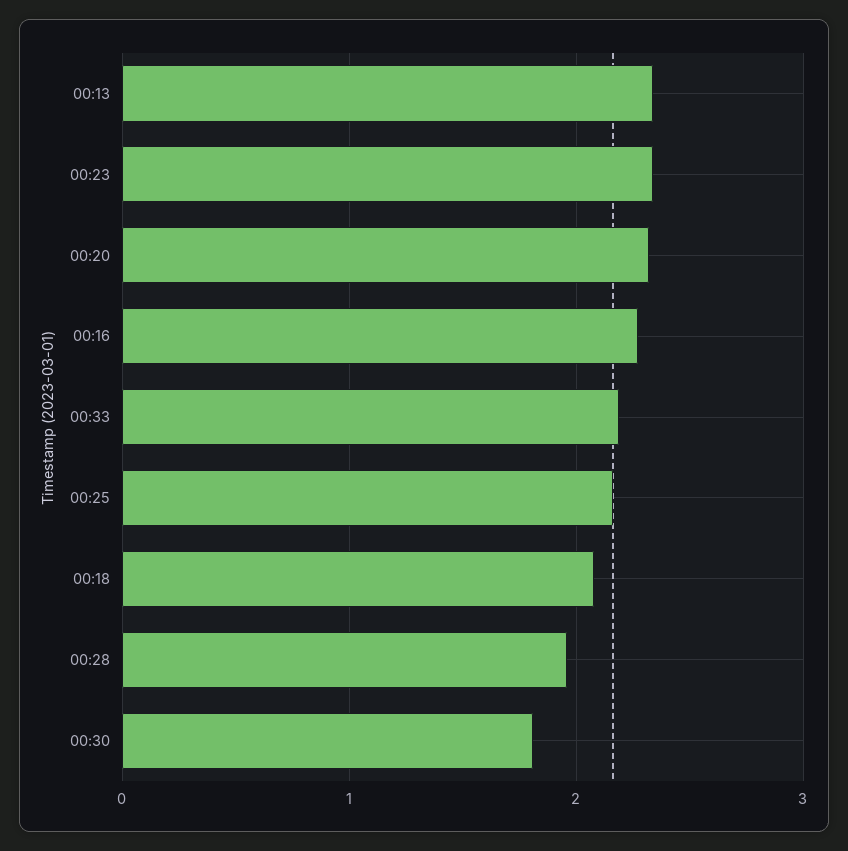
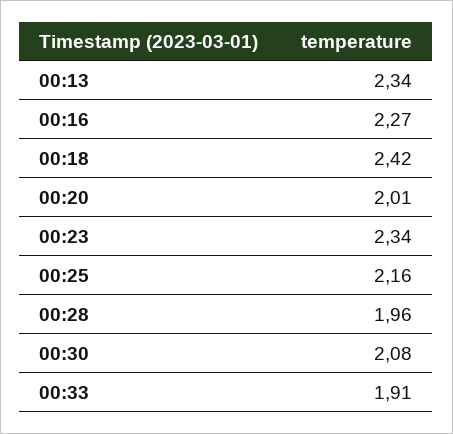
00:20: 2.3 -> 2.01
00:33: 2.2 -> 1.91
00:18: 2.1 -> 2.42
00:30: 1.8 -> 2.08

